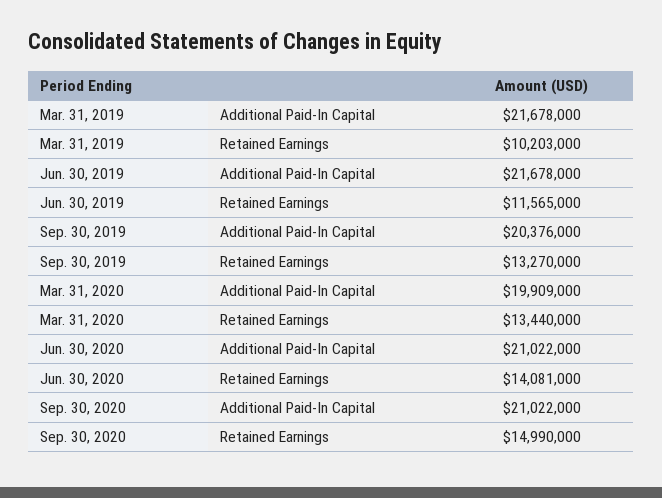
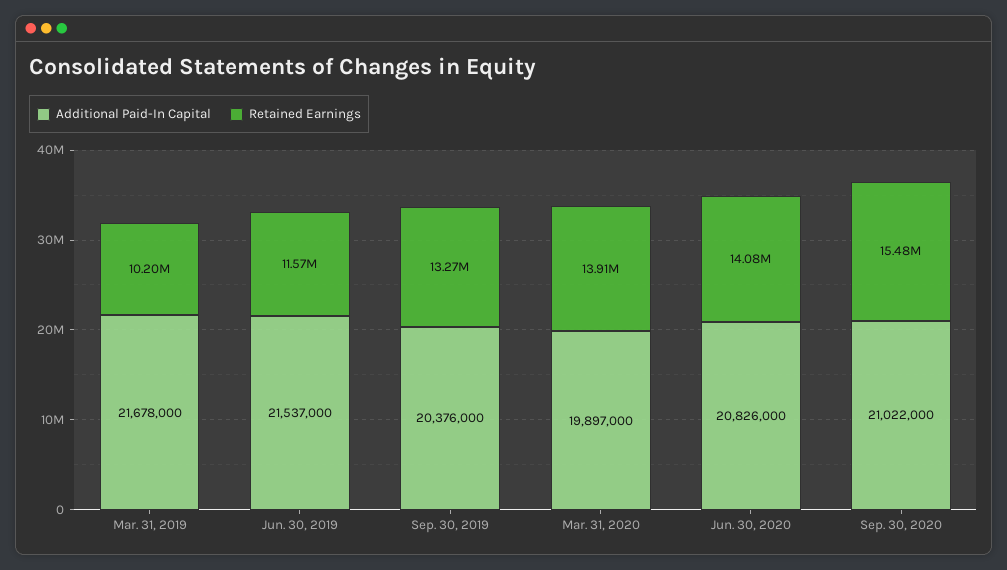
Additional Paid-In Capital, Jun. 30, 2019: 21678000 -> 21537000
Additional Paid-In Capital, Mar. 31, 2020: 19909000 -> 19897000
Retained Earnings, Mar. 31, 2020: 13440000 -> 13910000
Additional Paid-In Capital, Jun. 30, 2020: 21022000 -> 20826000
Retained Earnings, Sep. 30, 2020: 14990000 -> 15480000

